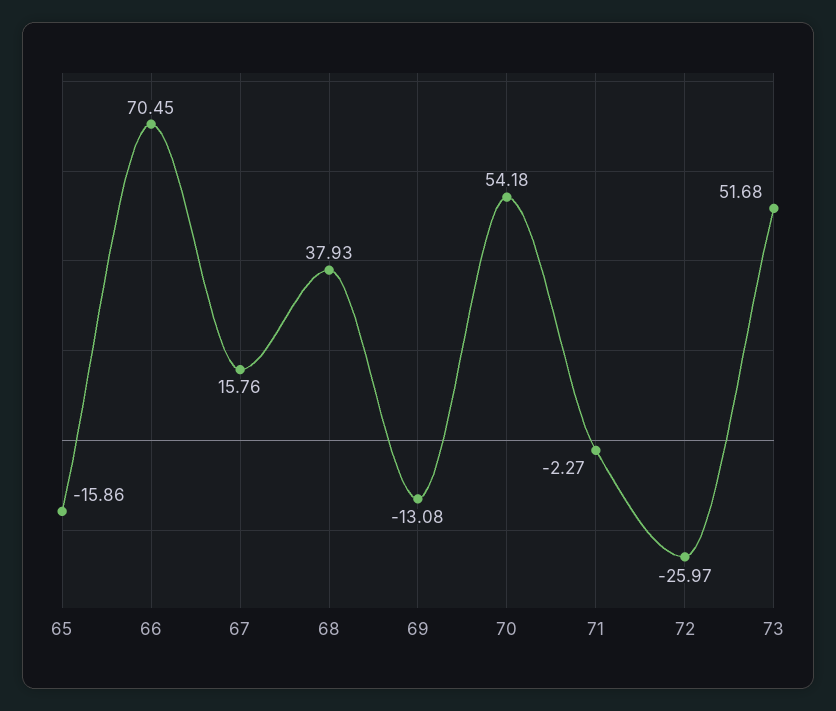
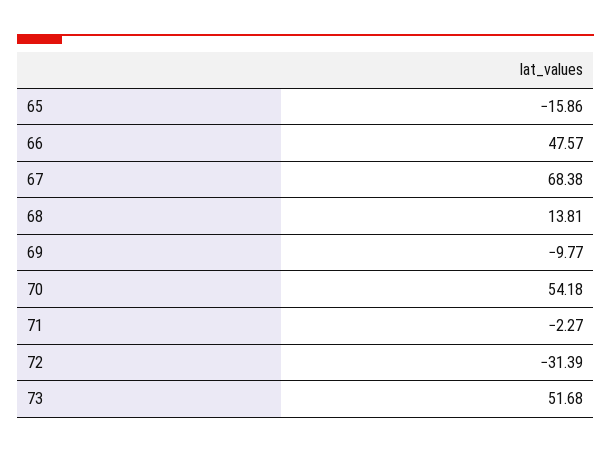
66: 70.45 -> 47.57
67: 15.76 -> 68.38
68: 37.93 -> 13.81
69: -13.08 -> -9.77
72: -25.97 -> -31.39

